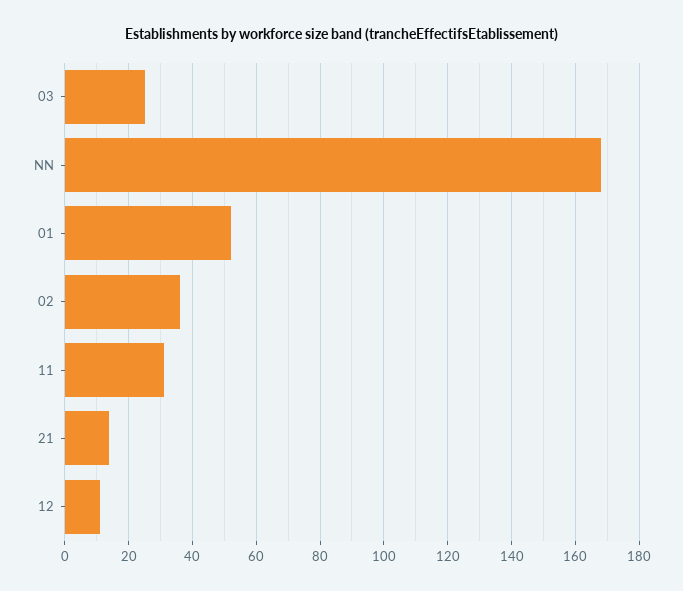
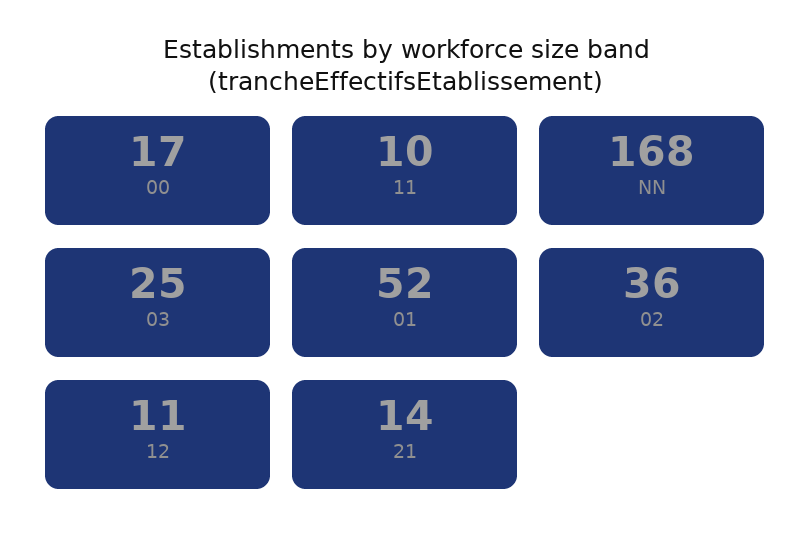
11: 30 -> 10
00: none -> 17

